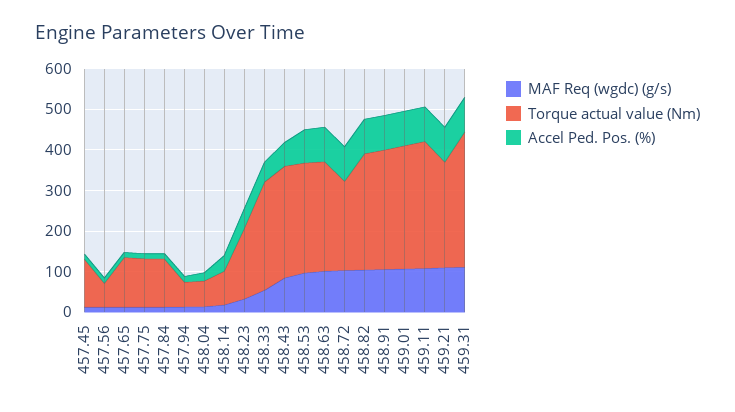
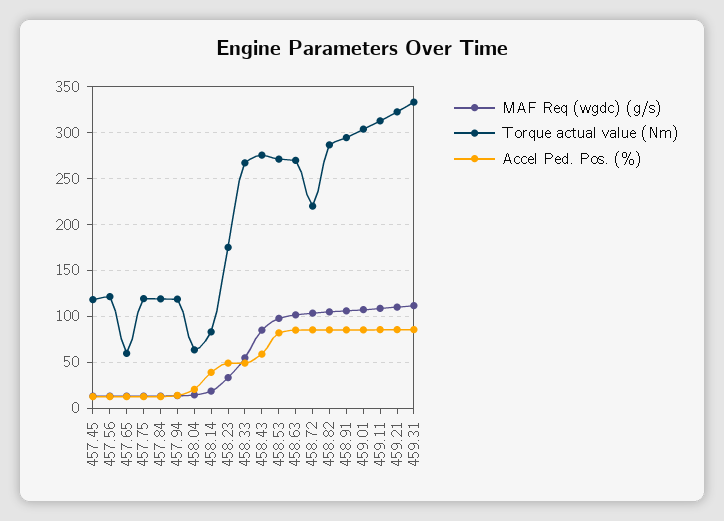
Torque actual value (Nm), 457.56: 60 -> 120
Torque actual value (Nm), 457.65: 120 -> 60
Torque actual value (Nm), 457.94: 60 -> 120
Torque actual value (Nm), 459.21: 260 -> 320

